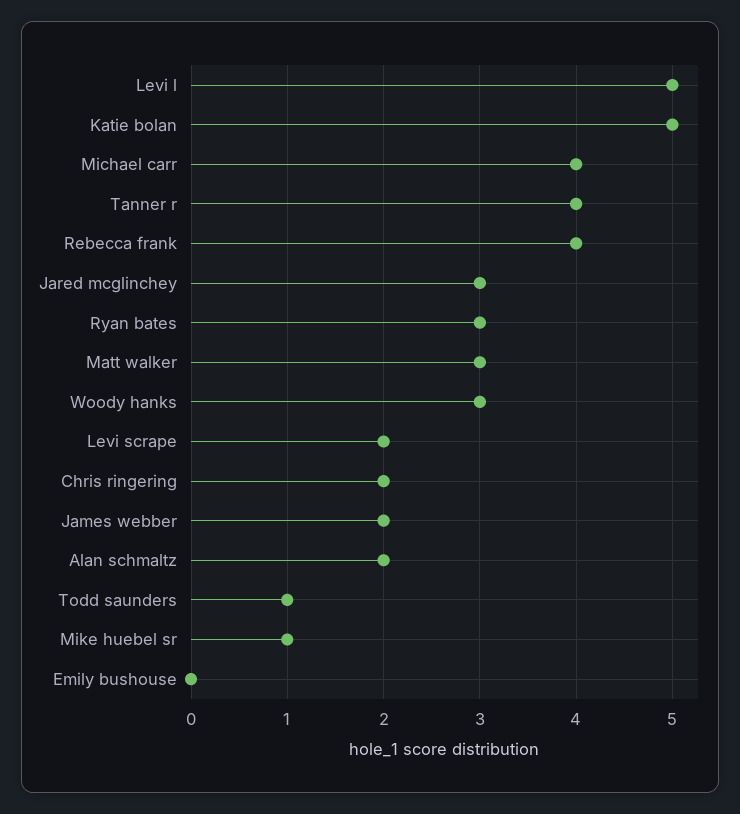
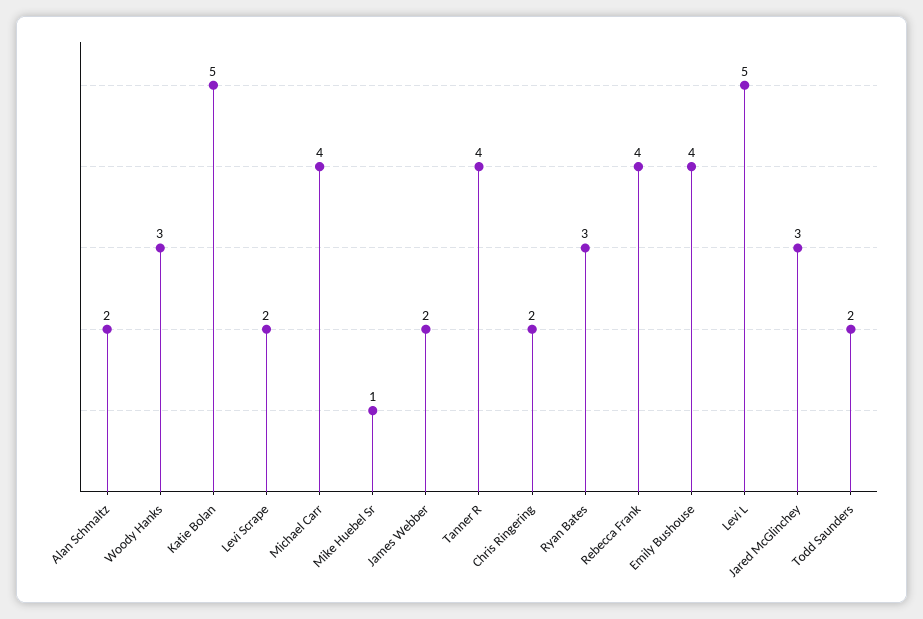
Matt walker: 3 -> none
Todd saunders: 1 -> 2
Emily bushouse: 0 -> 4

